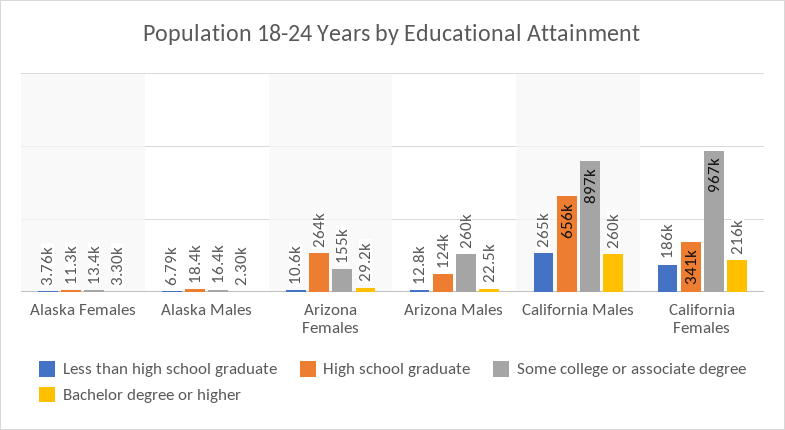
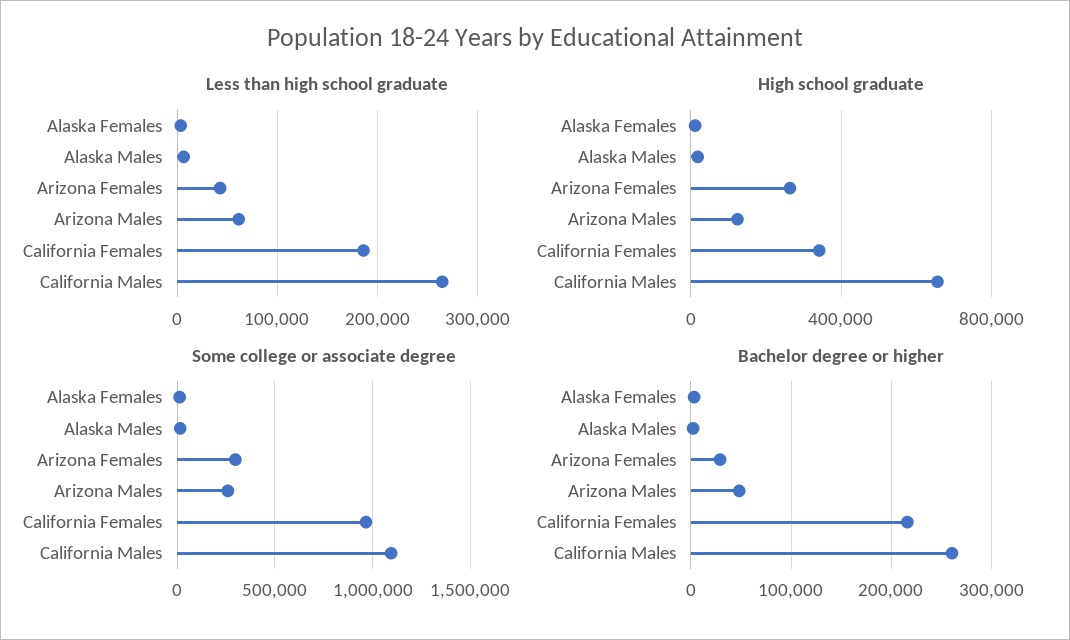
Less than high school graduate, Arizona Females: 10600 -> 40000
Some college or associate degree, Arizona Females: 155000 -> 300000
Less than high school graduate, Arizona Males: 12800 -> 60000
Bachelor degree or higher, Arizona Males: 22500 -> 50000
Some college or associate degree, California Males: 897000 -> 1100000

